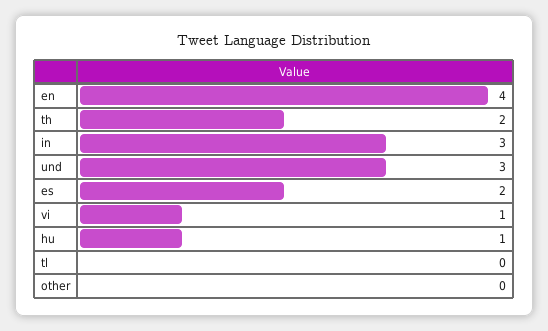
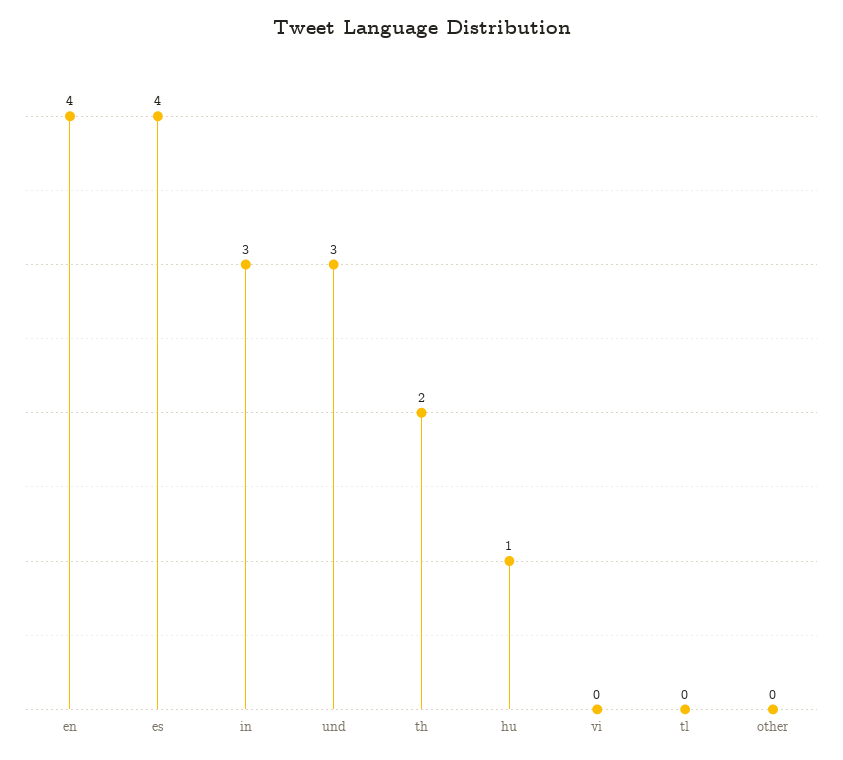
es: 2 -> 4
vi: 1 -> 0

